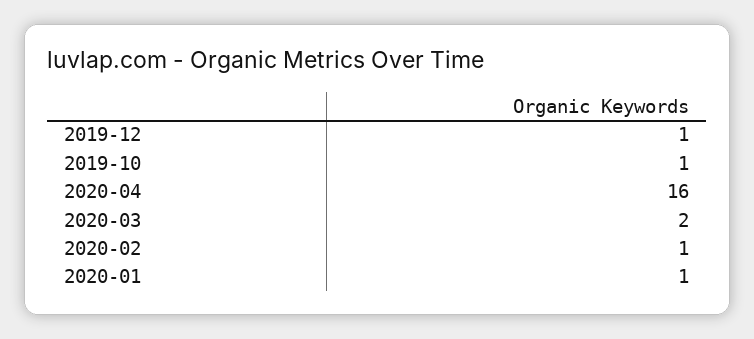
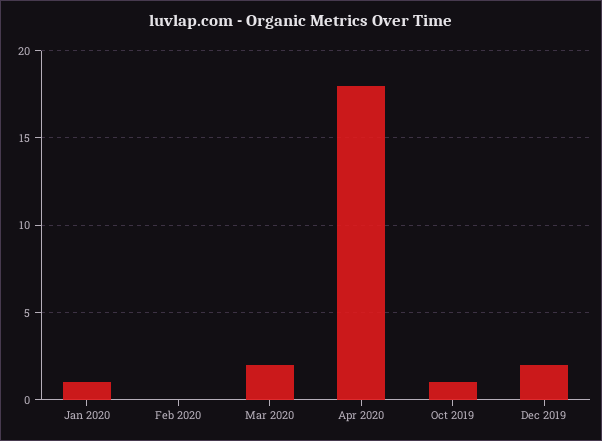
2019-12: 1 -> 2
2020-04: 16 -> 18
2020-02: 1 -> 0

